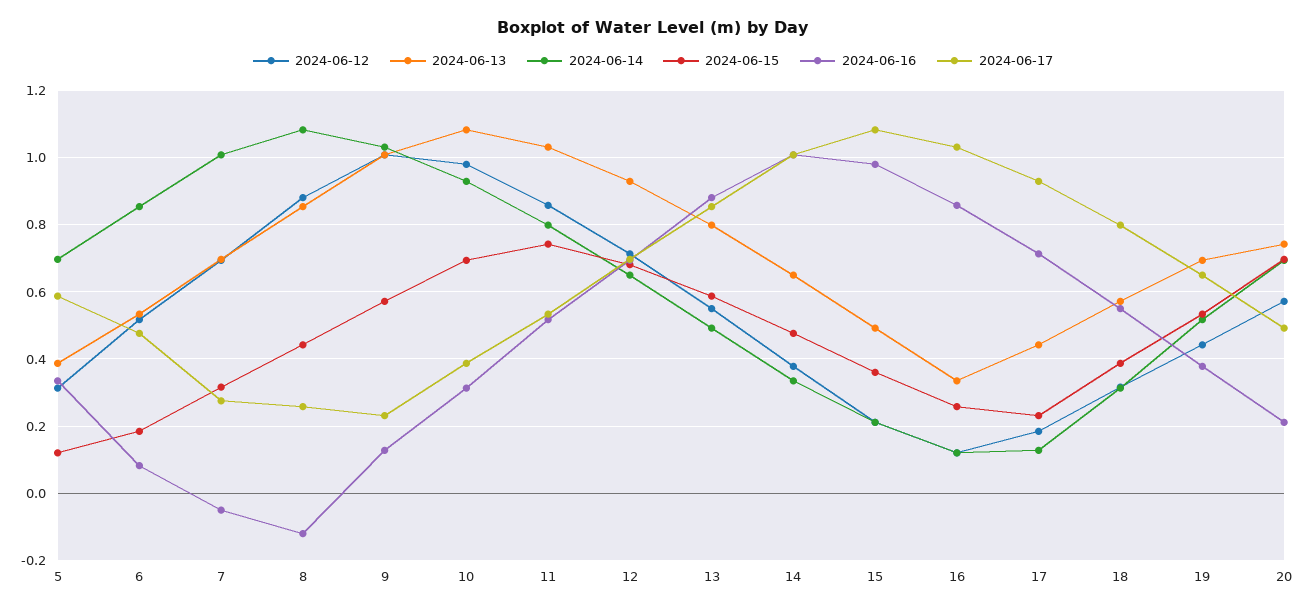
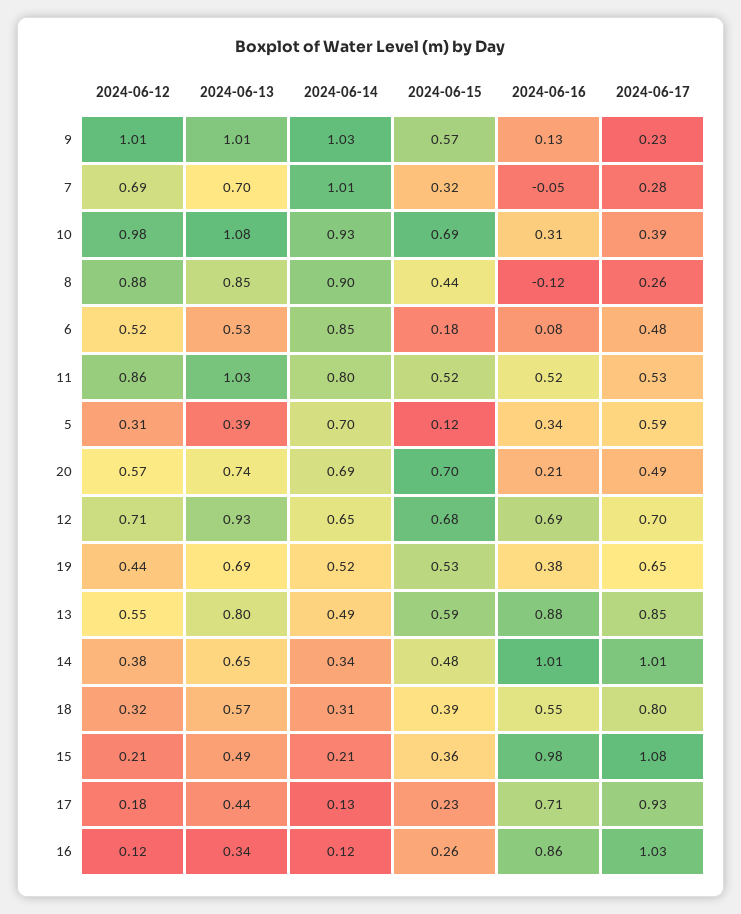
2024-06-14, 8: 1.08 -> 0.9
2024-06-15, 11: 0.74 -> 0.52

